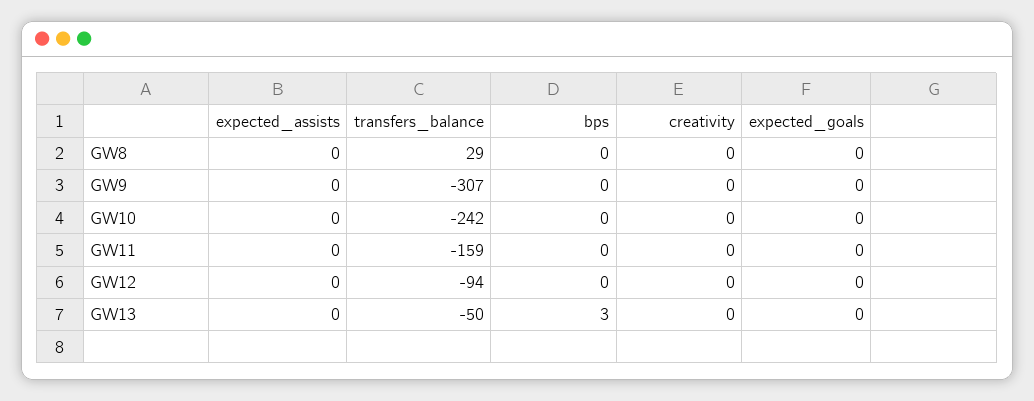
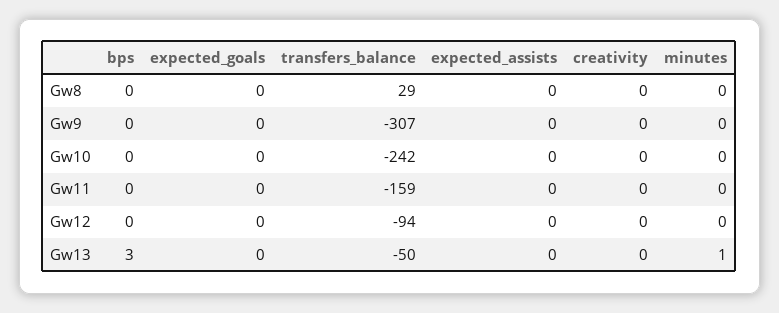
minutes, GW8: none -> 0
minutes, GW9: none -> 0
minutes, GW10: none -> 0
minutes, GW11: none -> 0
minutes, GW12: none -> 0
minutes, GW13: none -> 1

